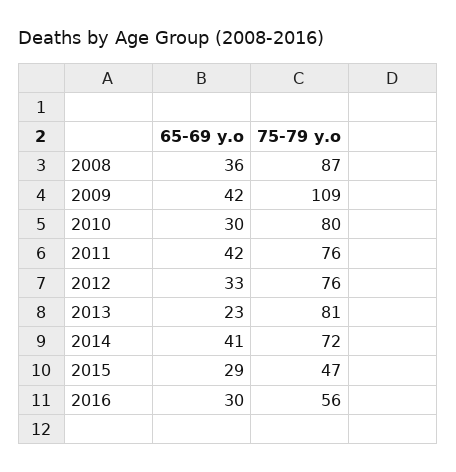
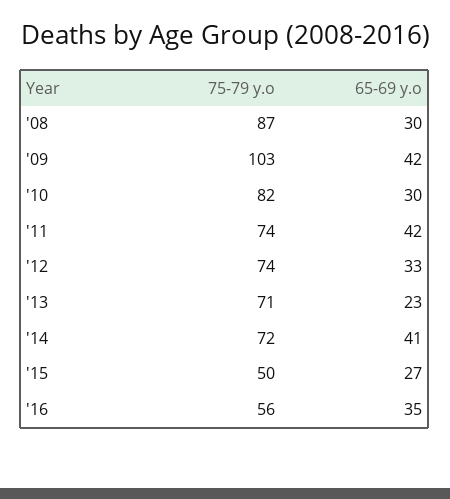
65-69 y.o, 2008: 36 -> 30
75-79 y.o, 2009: 109 -> 103
75-79 y.o, 2010: 80 -> 82
75-79 y.o, 2011: 76 -> 74
75-79 y.o, 2012: 76 -> 74
75-79 y.o, 2013: 81 -> 71
65-69 y.o, 2015: 29 -> 27
75-79 y.o, 2015: 47 -> 50
65-69 y.o, 2016: 30 -> 35

